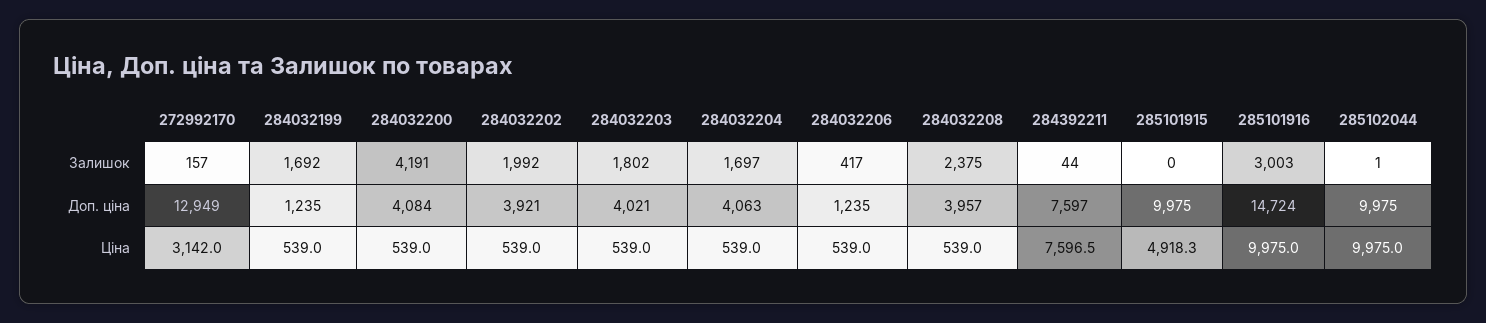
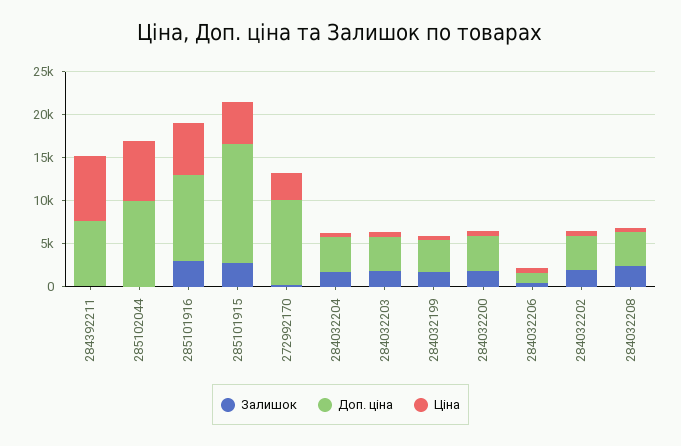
Залишок, 284032200: 4191 -> 2000
Залишок, 285101915: 0 -> 3000
Доп. ціна, 272992170: 12949 -> 10000
Доп. ціна, 284032199: 1235 -> 4000
Доп. ціна, 285101915: 9975 -> 14000
Доп. ціна, 285101916: 14724 -> 10000
Ціна, 285101916: 9975 -> 6000
Ціна, 285102044: 9975 -> 7000

